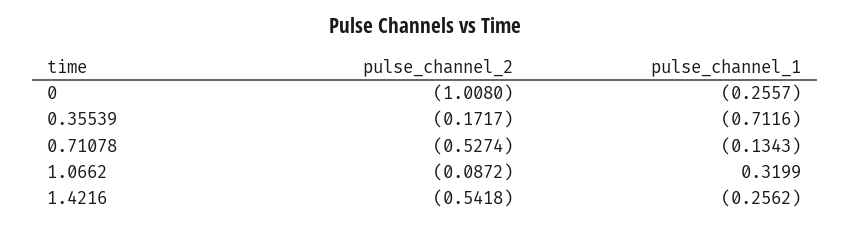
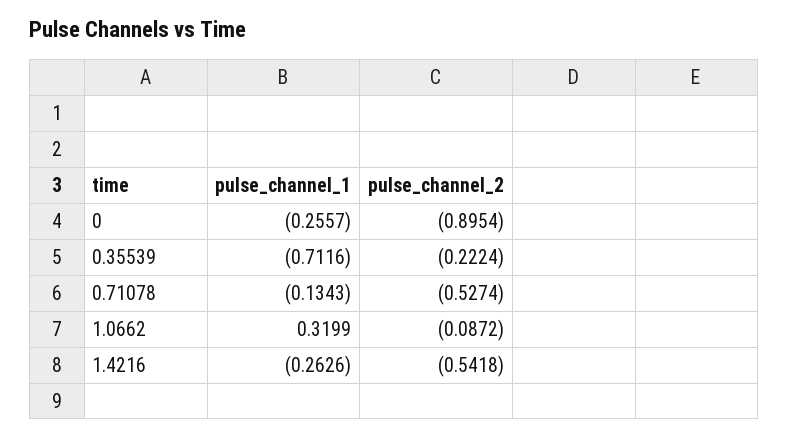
pulse_channel_2, 0: -1.008 -> -0.8954
pulse_channel_2, 0.35539: -0.1717 -> -0.2224
pulse_channel_1, 1.4216: -0.2562 -> -0.2626

